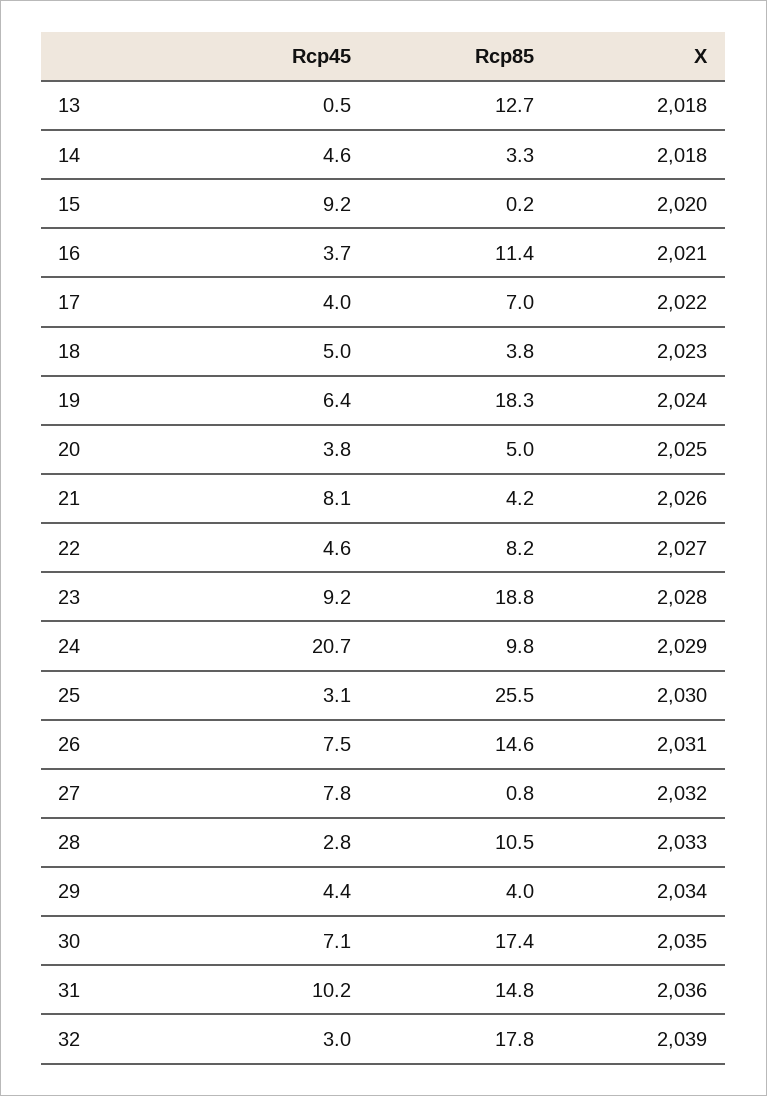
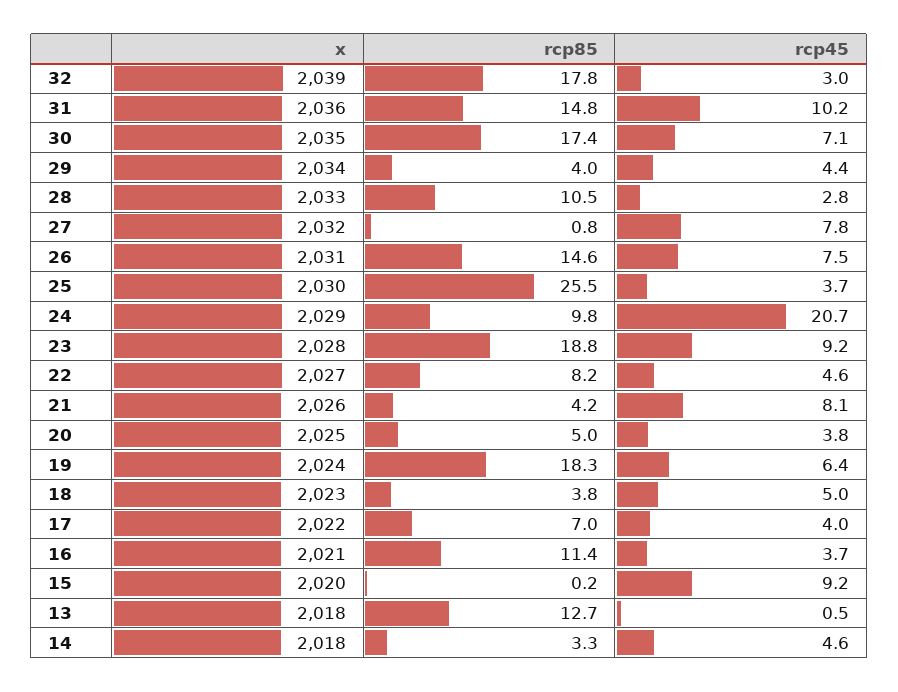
Rcp45, 25: 3.1 -> 3.7

